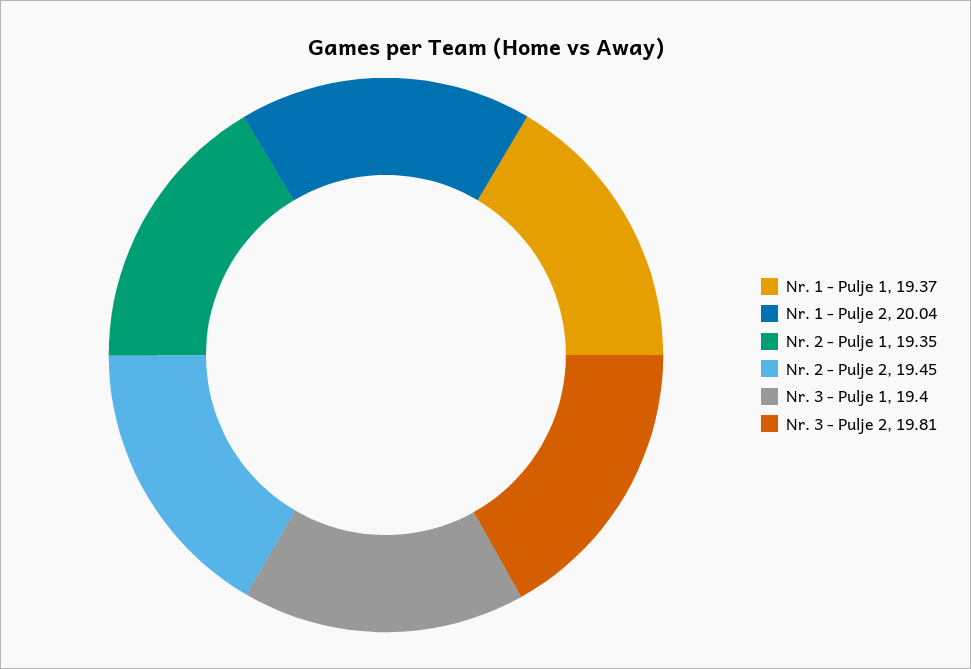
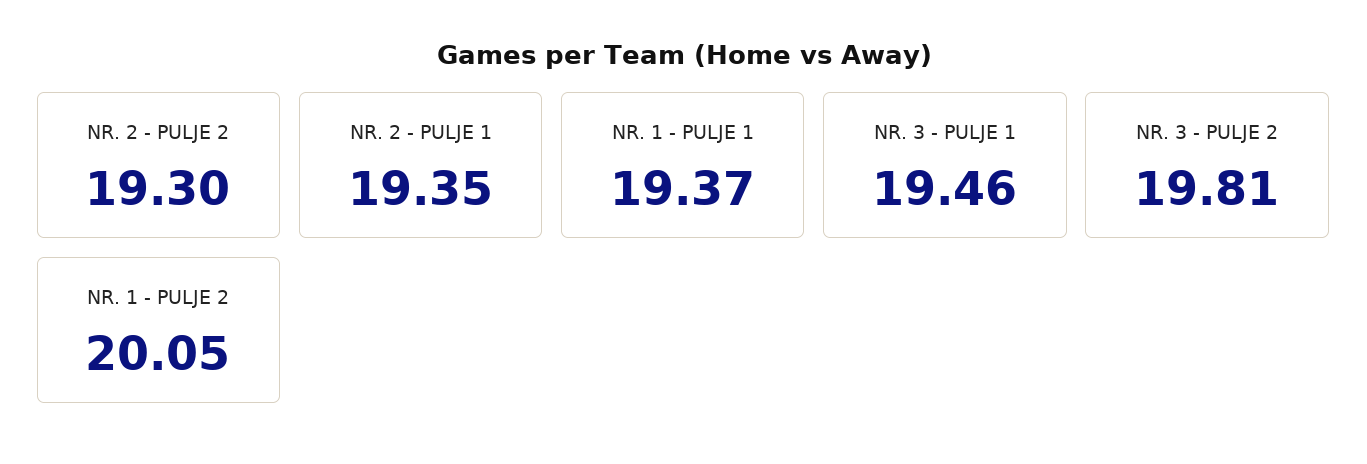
Nr. 1 - Pulje 2: 20.04 -> 20.05
Nr. 2 - Pulje 2: 19.45 -> 19.3
Nr. 3 - Pulje 1: 19.4 -> 19.46

